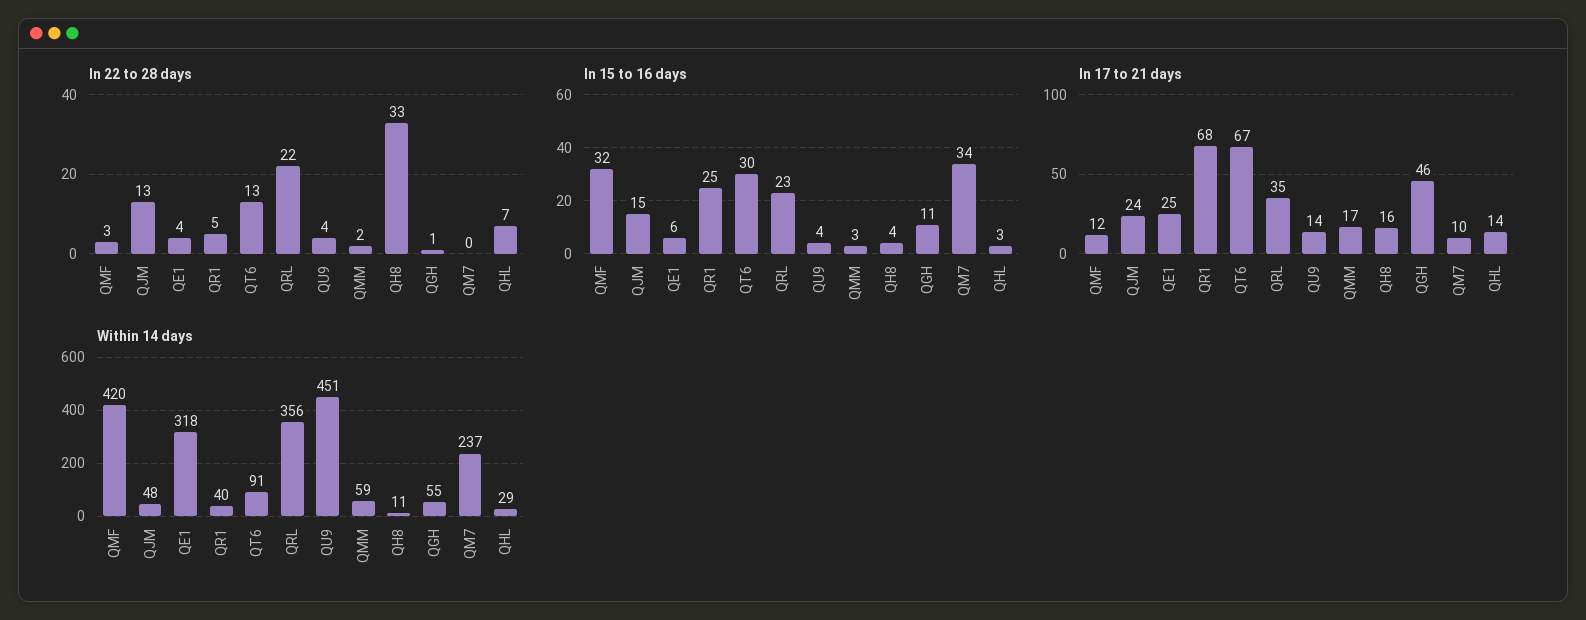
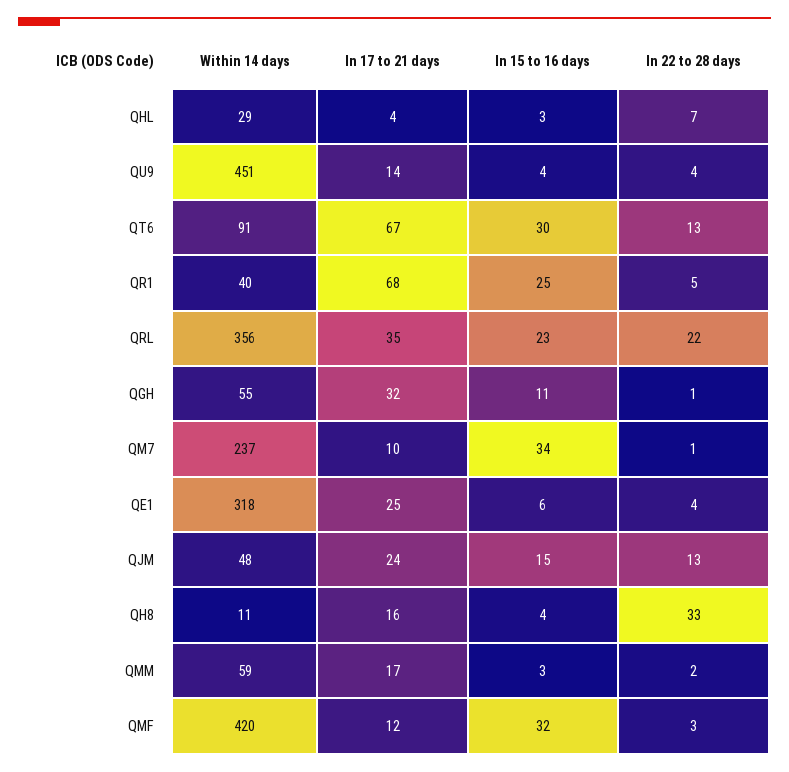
In 22 to 28 days, QM7: 0 -> 1
In 17 to 21 days, QGH: 46 -> 32
In 17 to 21 days, QHL: 14 -> 4

